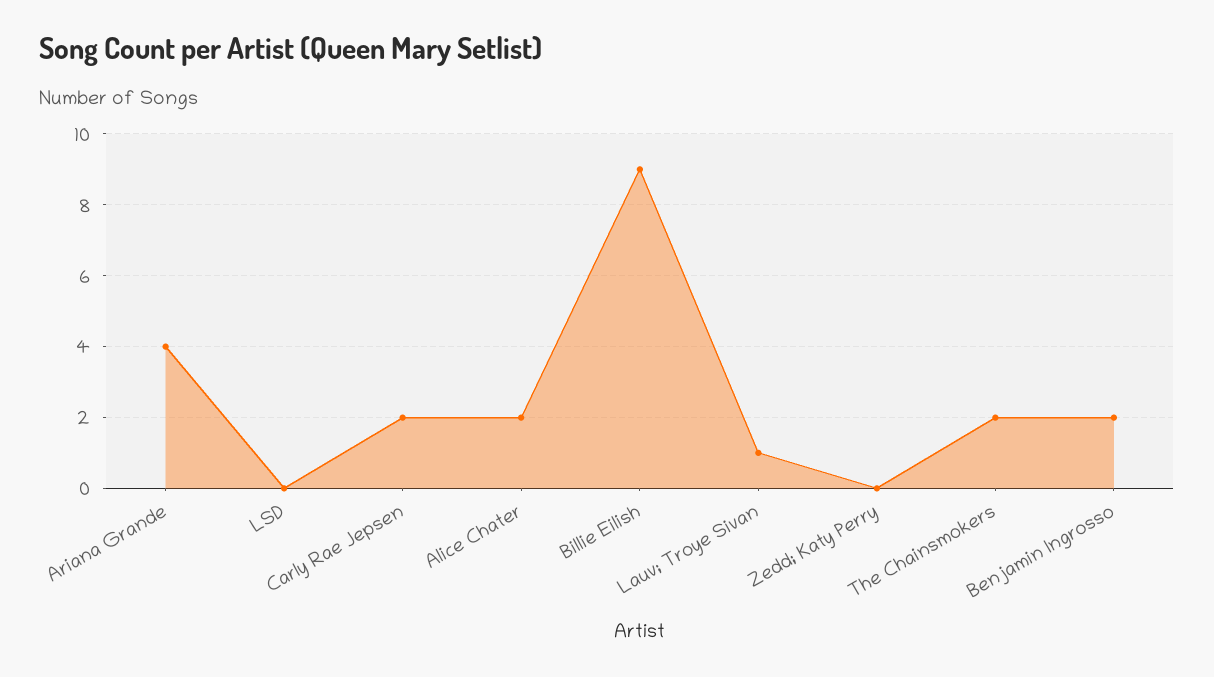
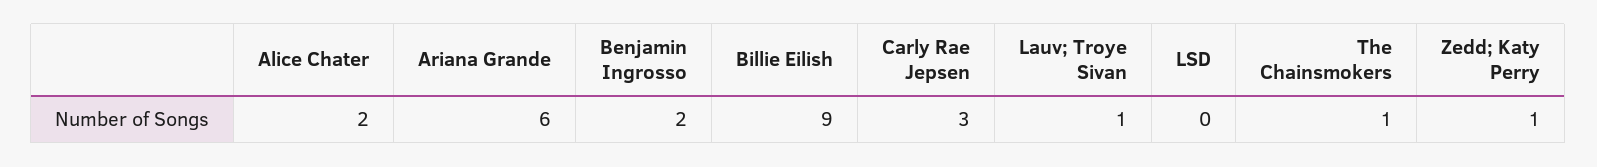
Ariana Grande: 4 -> 6
Carly Rae Jepsen: 2 -> 3
Zedd; Katy Perry: 0 -> 1
The Chainsmokers: 2 -> 1

